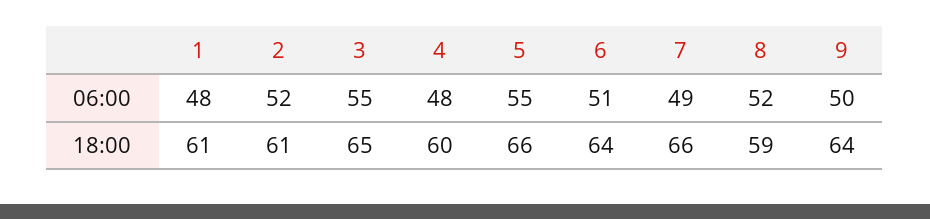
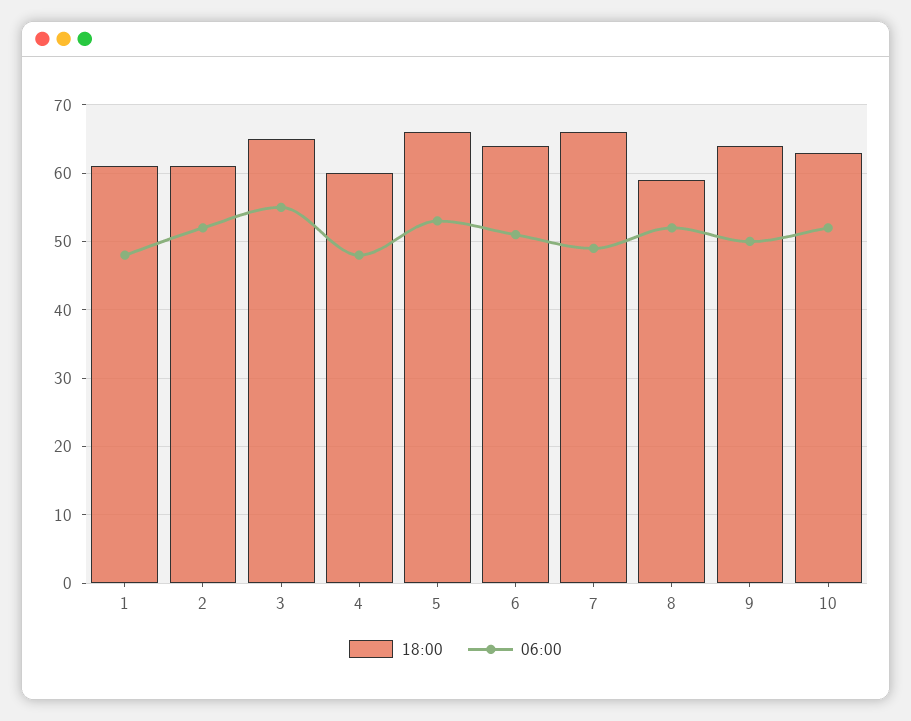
06:00, 5: 55 -> 53
18:00, 10: none -> 63
06:00, 10: none -> 52

